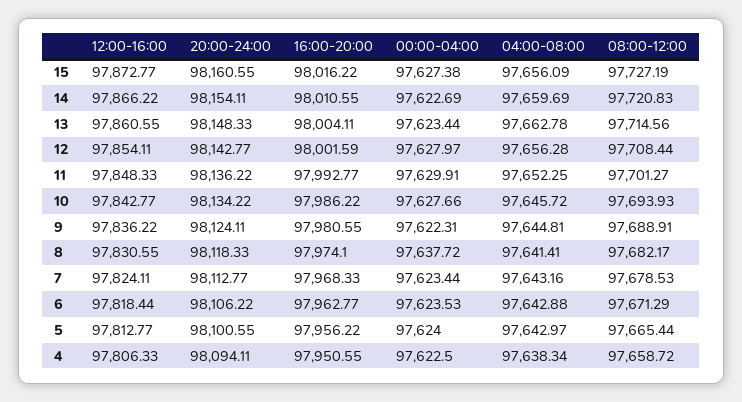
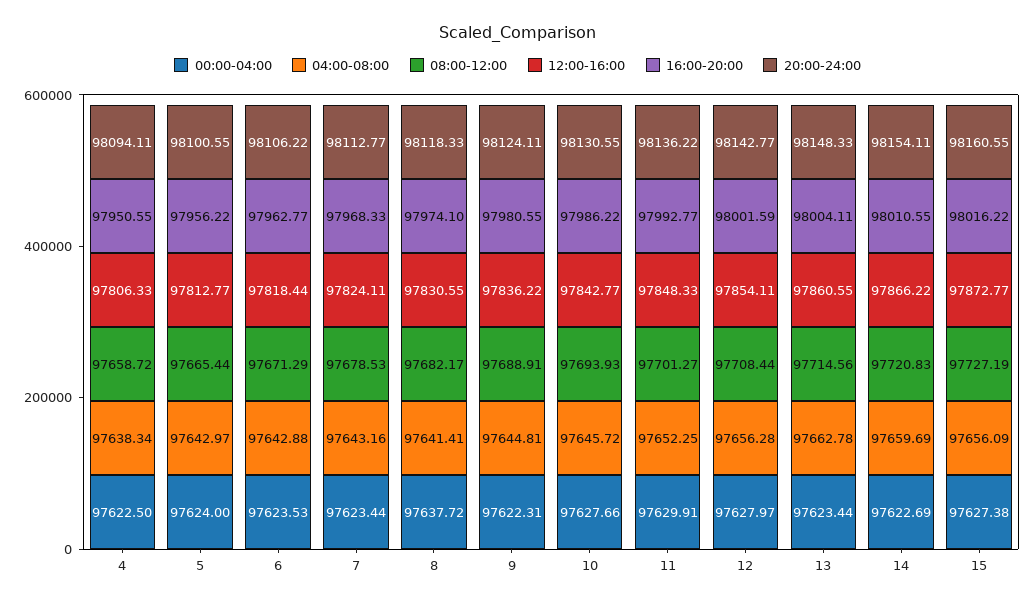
20:00-24:00, 10: 98134.22 -> 98130.55

